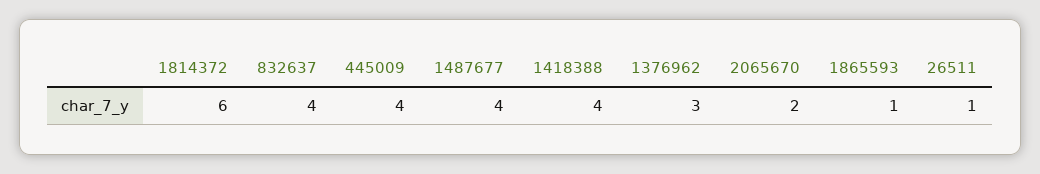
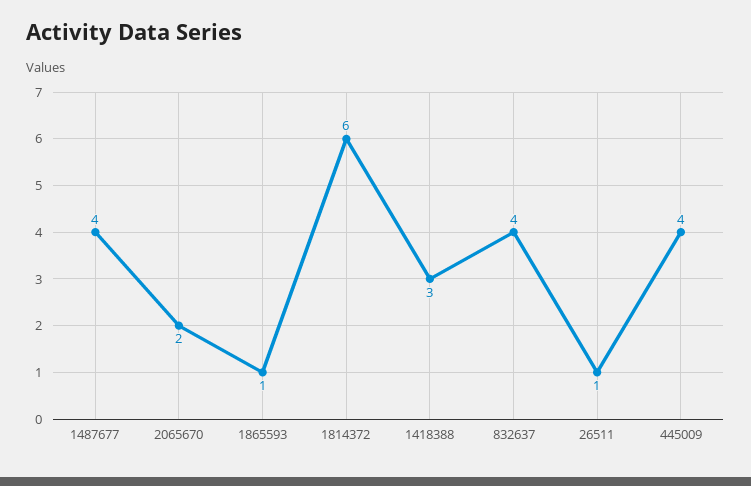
1418388: 4 -> 3
1376962: 3 -> none

